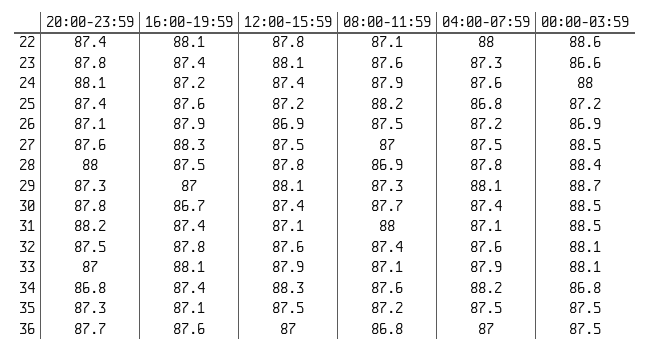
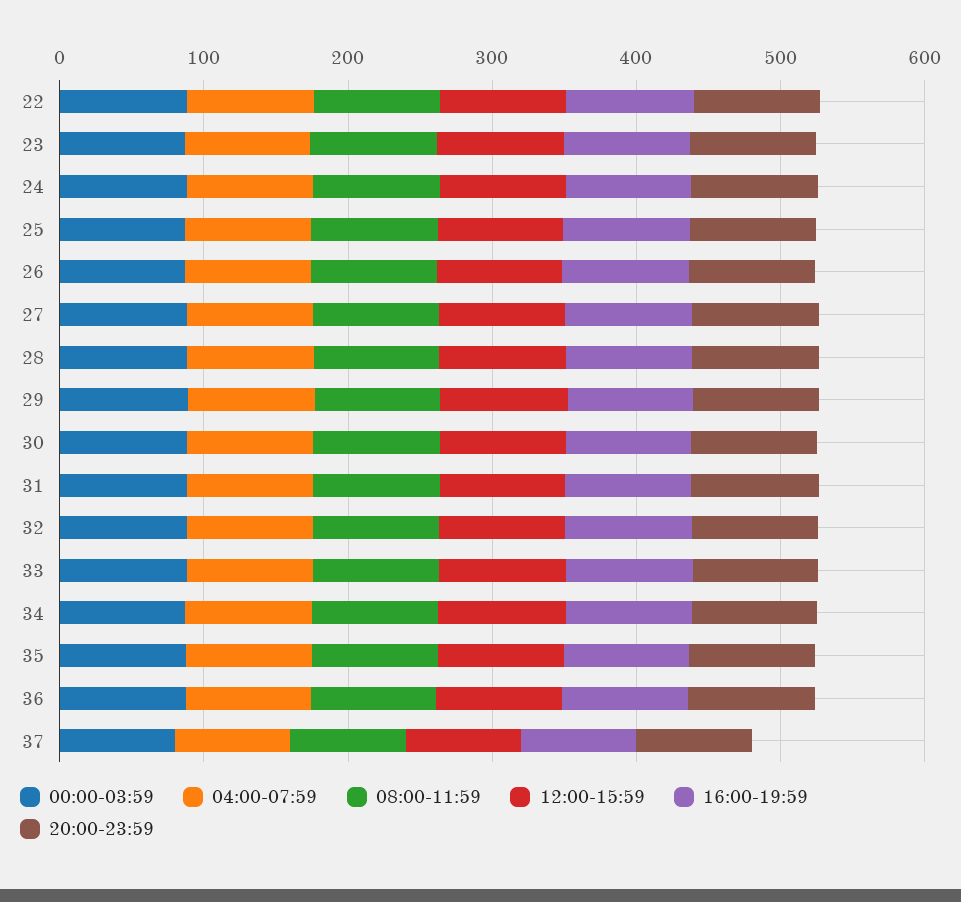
00:00-03:59, 37: none -> 80
04:00-07:59, 37: none -> 80
08:00-11:59, 37: none -> 80
12:00-15:59, 37: none -> 80
16:00-19:59, 37: none -> 80
20:00-23:59, 37: none -> 80

